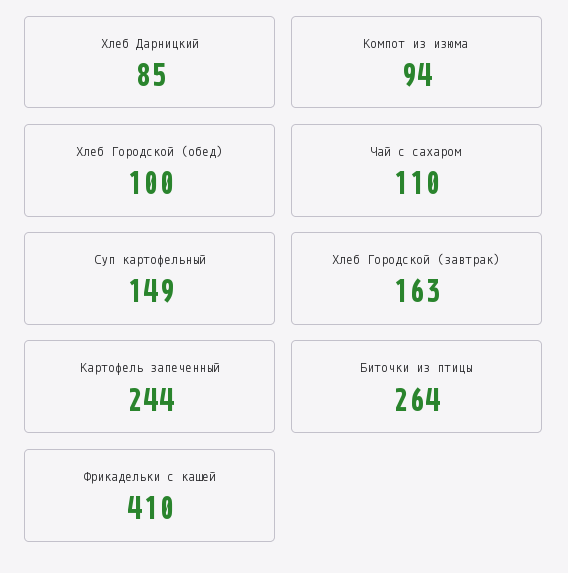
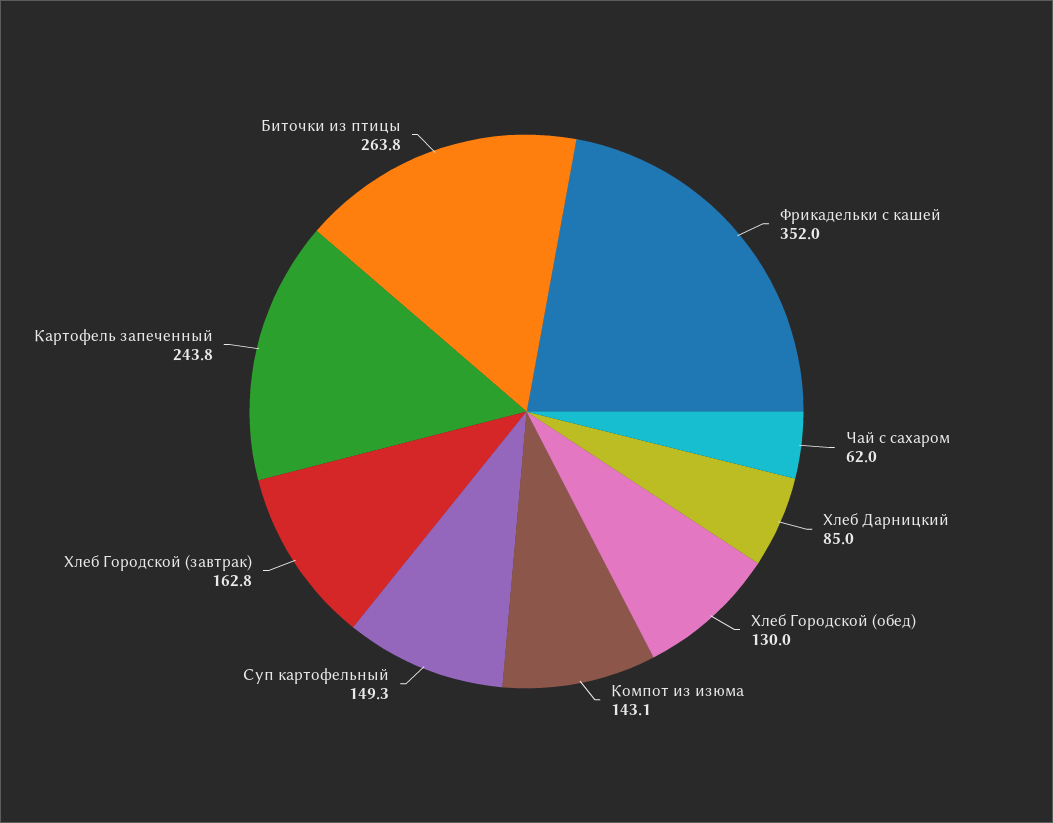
Компот из изюма: 94 -> 143.1
Хлеб Городской (обед): 100 -> 130
Чай с сахаром: 110 -> 62
Фрикадельки с кашей: 410 -> 352

